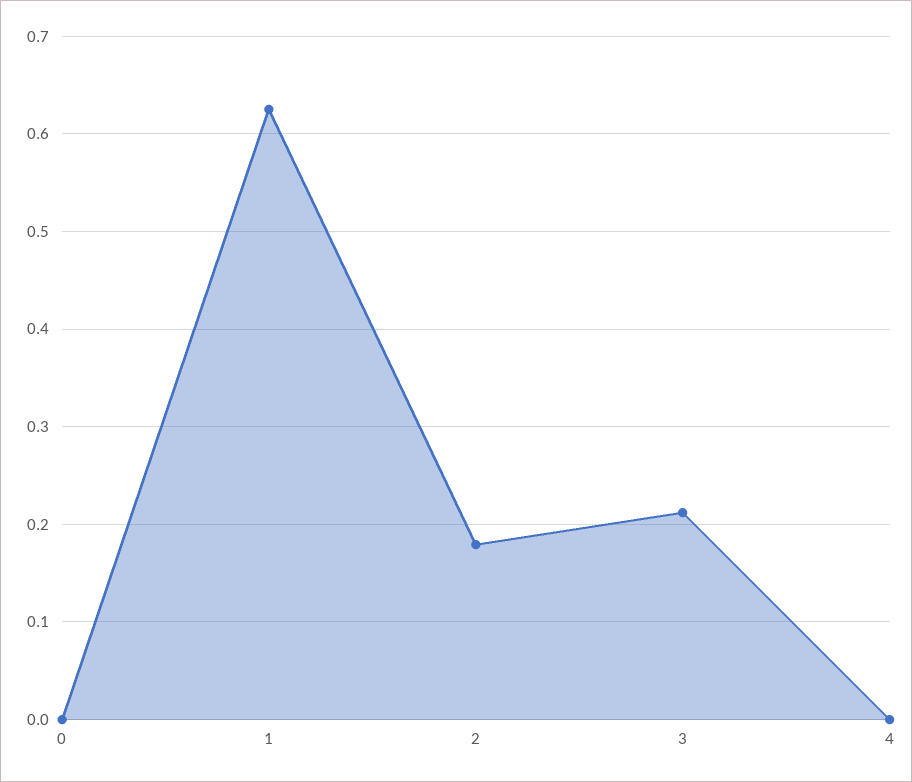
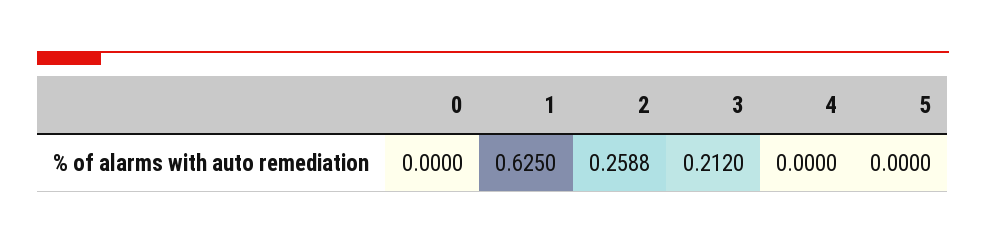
2: 0.18 -> 0.2588
5: none -> 0

